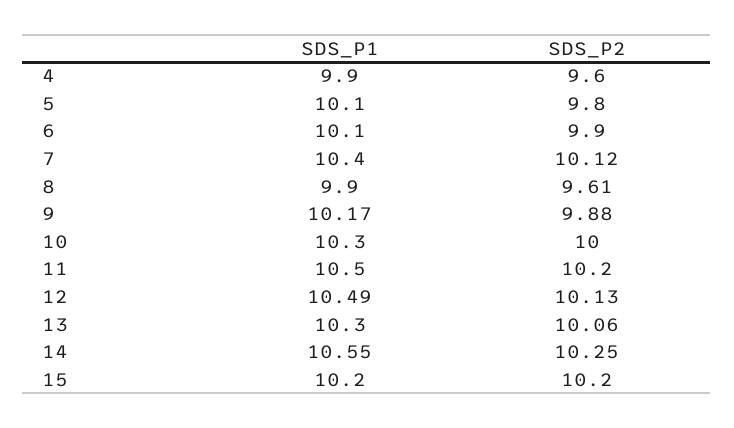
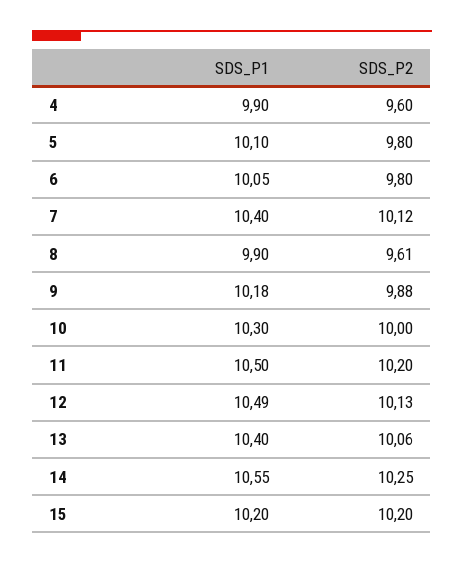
SDS_P1, 6: 10.1 -> 10.05
SDS_P2, 6: 9.9 -> 9.8
SDS_P1, 9: 10.17 -> 10.18
SDS_P1, 13: 10.3 -> 10.4

